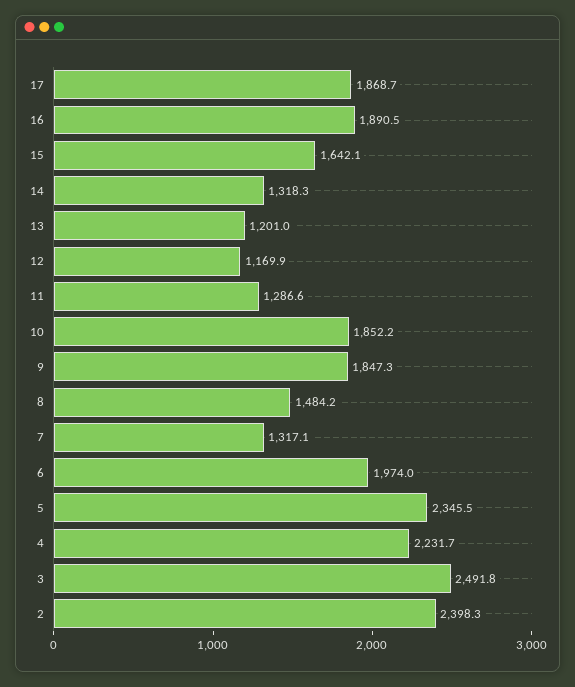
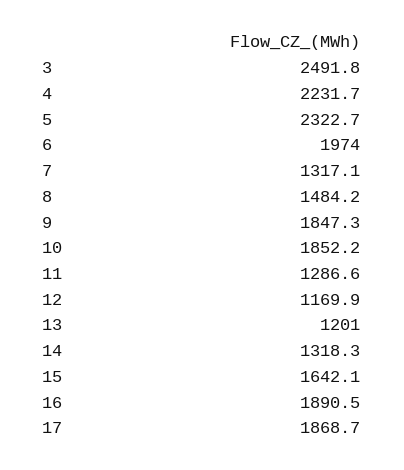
5: 2345.5 -> 2322.7
2: 2398.3 -> none

